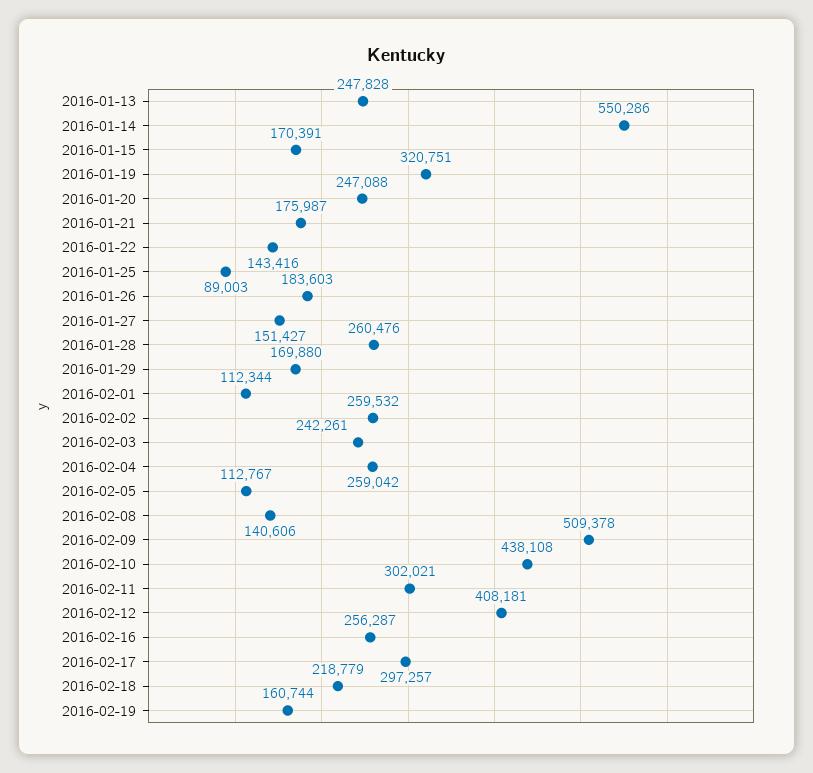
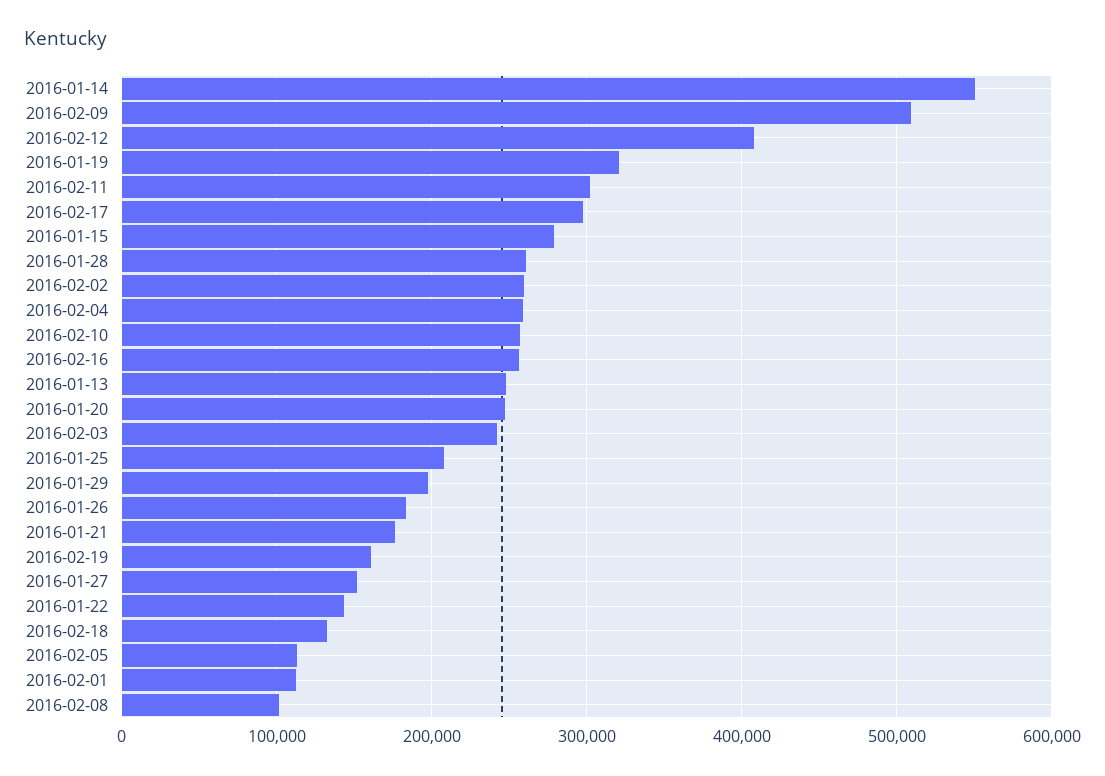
2016-01-15: 170391 -> 280000
2016-01-25: 89003 -> 210000
2016-01-29: 169880 -> 200000
2016-02-08: 140606 -> 100000
2016-02-10: 438108 -> 260000
2016-02-18: 218779 -> 130000

